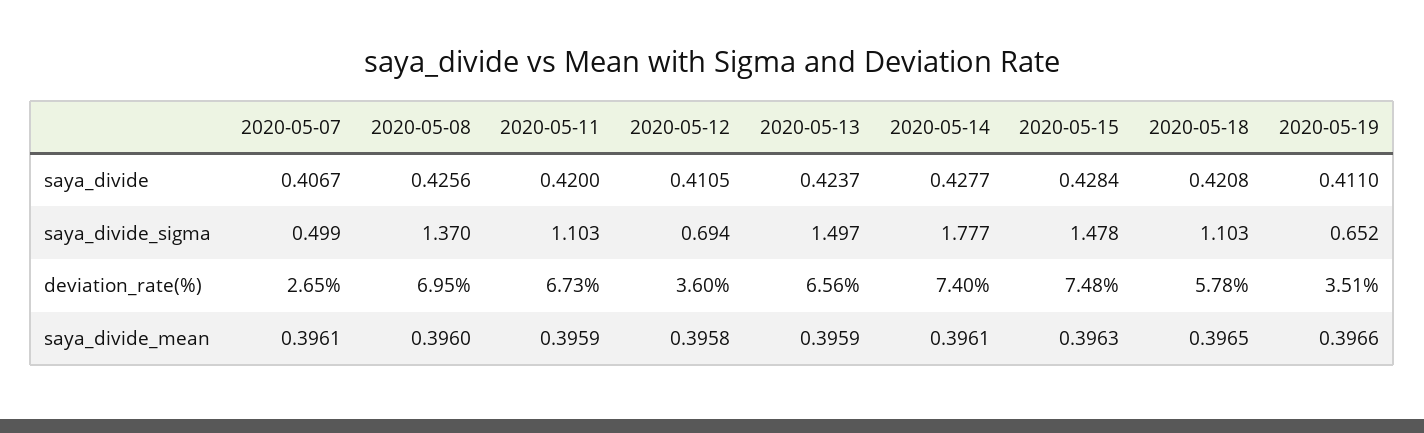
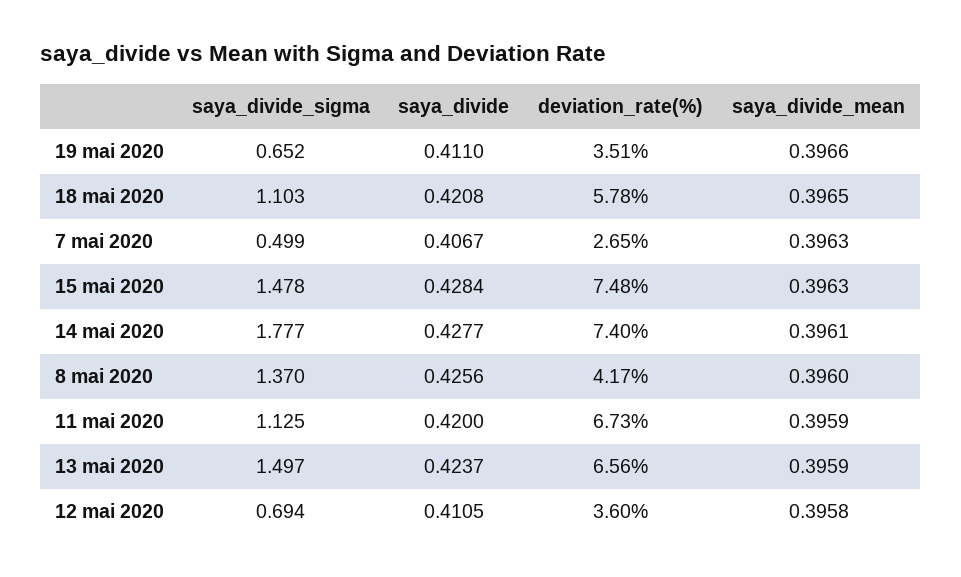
2020-05-11, saya_divide_sigma: 1.103 -> 1.125
2020-05-08, deviation_rate(%): 6.95 -> 4.17
2020-05-07, saya_divide_mean: 0.3961 -> 0.3963

